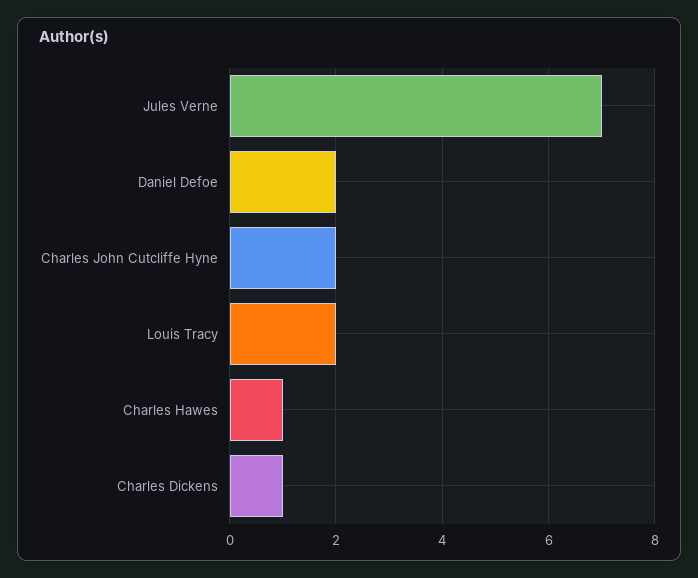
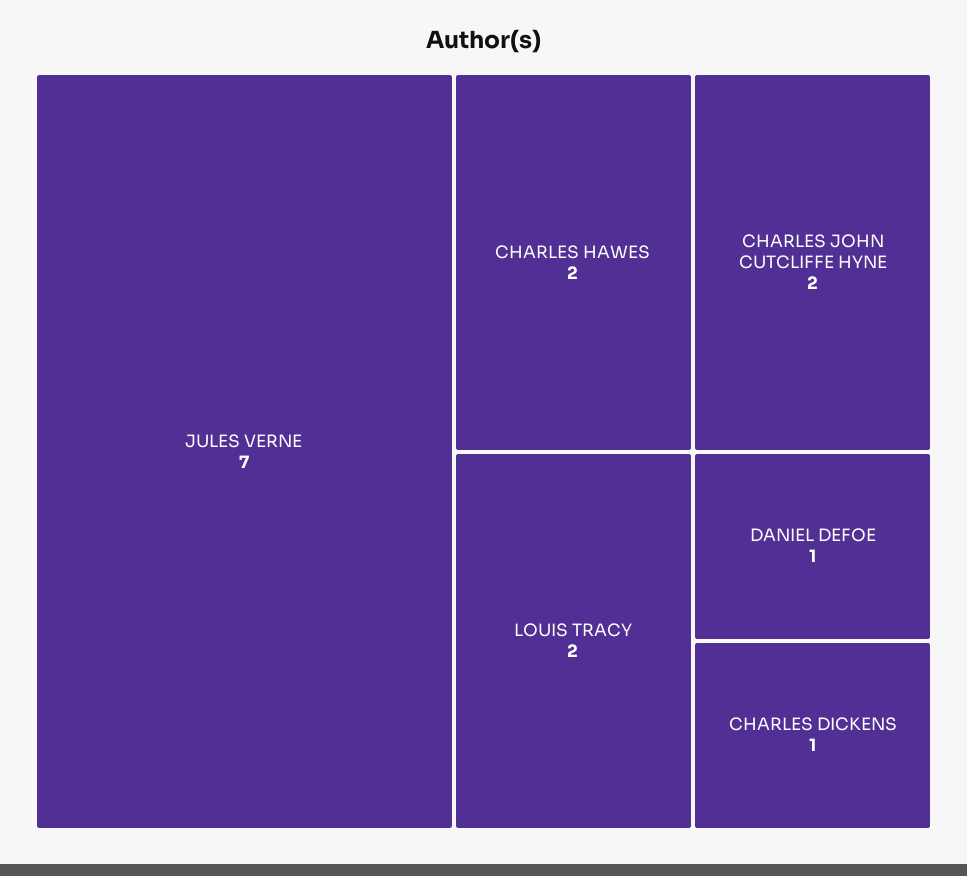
Daniel Defoe: 2 -> 1
Charles Hawes: 1 -> 2

